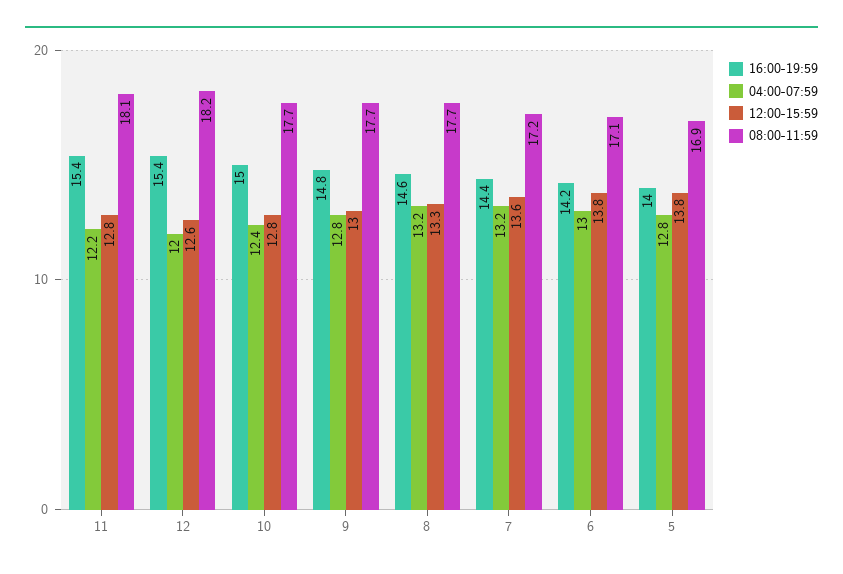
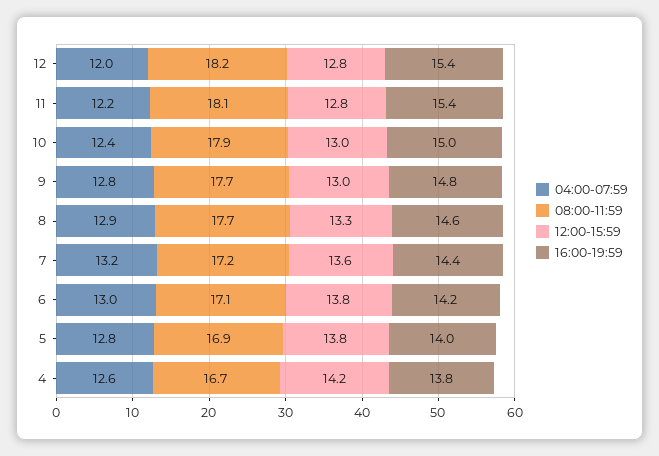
12:00-15:59, 12: 12.6 -> 12.8
12:00-15:59, 10: 12.8 -> 13
08:00-11:59, 10: 17.7 -> 17.9
04:00-07:59, 8: 13.2 -> 12.9
04:00-07:59, 4: none -> 12.6
08:00-11:59, 4: none -> 16.7
12:00-15:59, 4: none -> 14.2
16:00-19:59, 4: none -> 13.8

